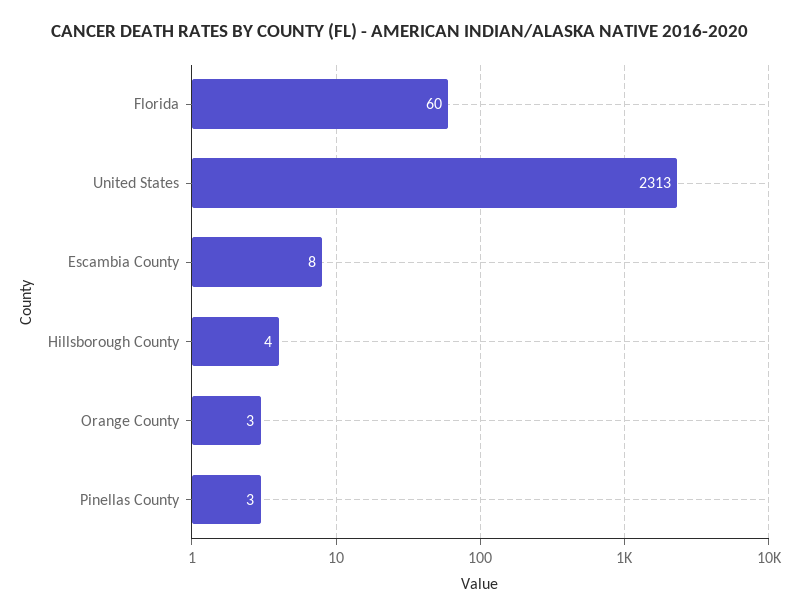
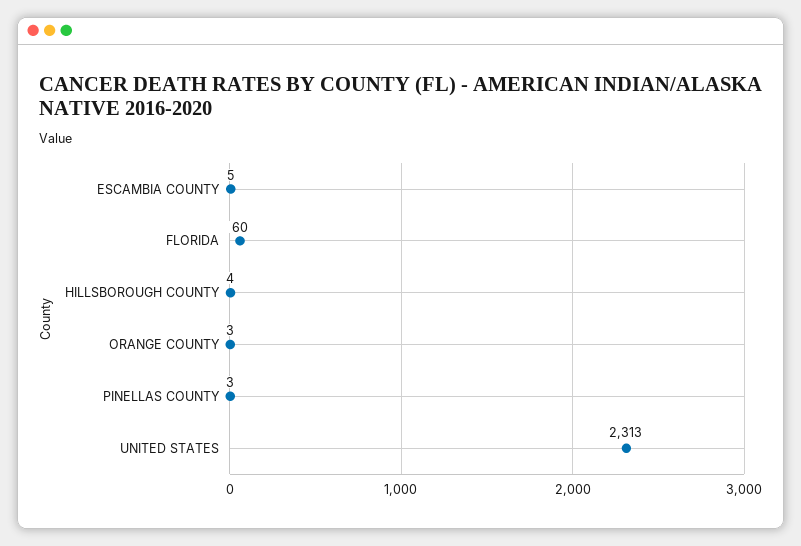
Escambia County: 8 -> 5

